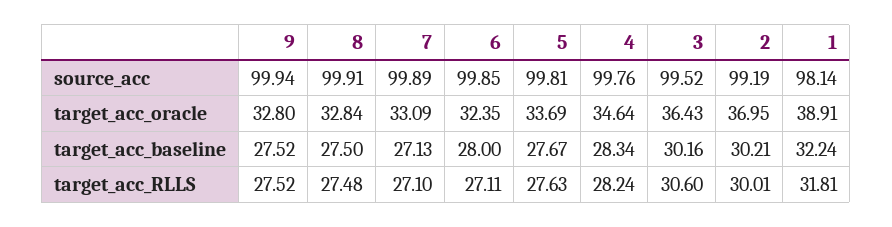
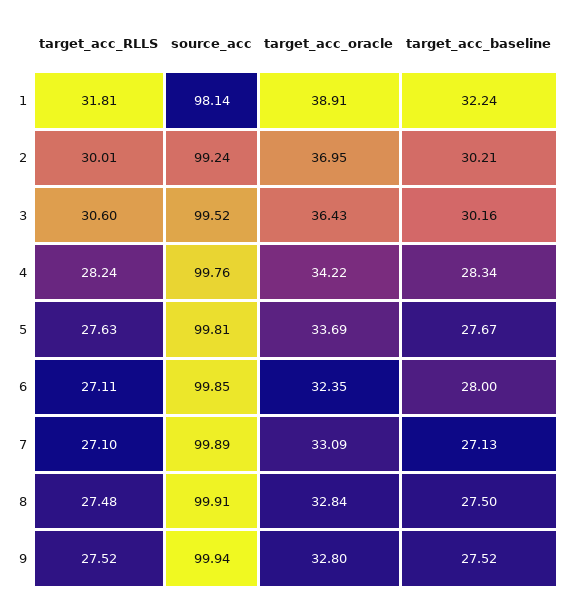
2, source_acc: 99.19 -> 99.24
4, target_acc_oracle: 34.64 -> 34.22

